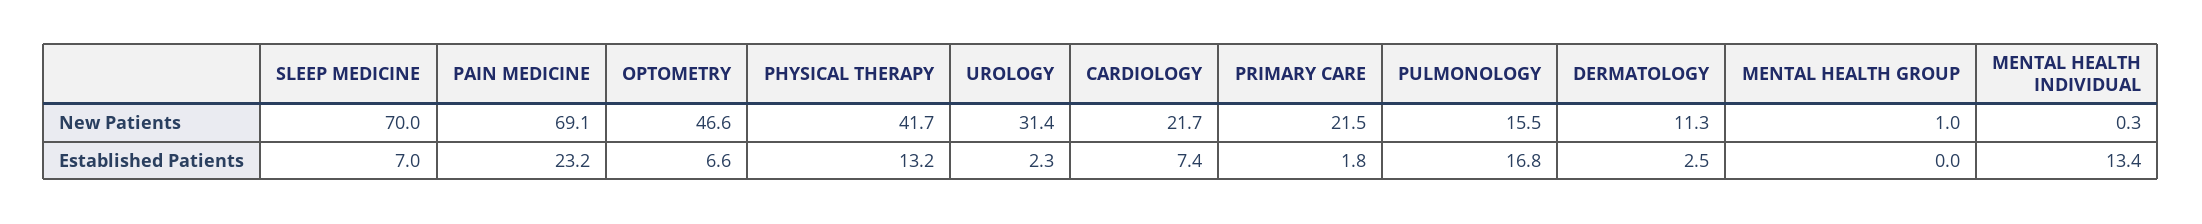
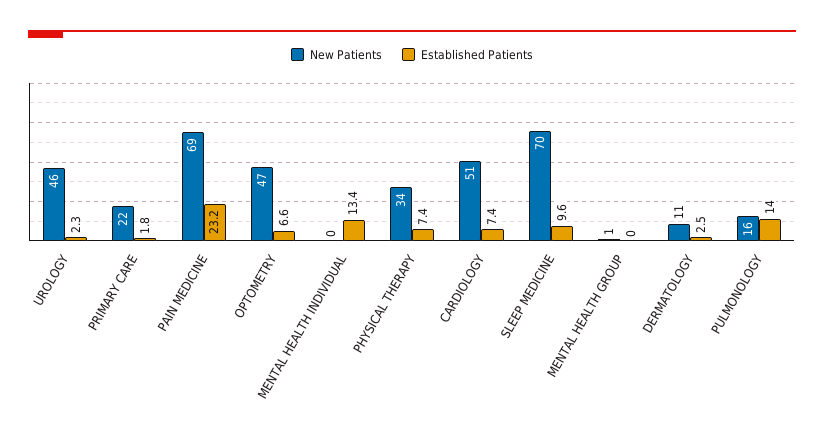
New Patients, PHYSICAL THERAPY: 41.7 -> 34
New Patients, UROLOGY: 31.4 -> 46
New Patients, CARDIOLOGY: 21.7 -> 51
Established Patients, SLEEP MEDICINE: 7 -> 9.6
Established Patients, PHYSICAL THERAPY: 13.2 -> 7.4
Established Patients, PULMONOLOGY: 16.8 -> 14

